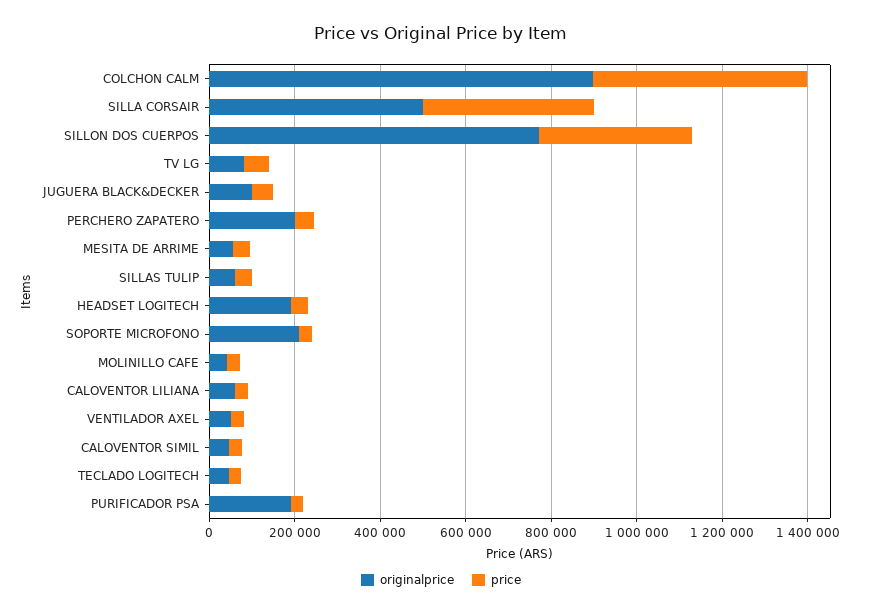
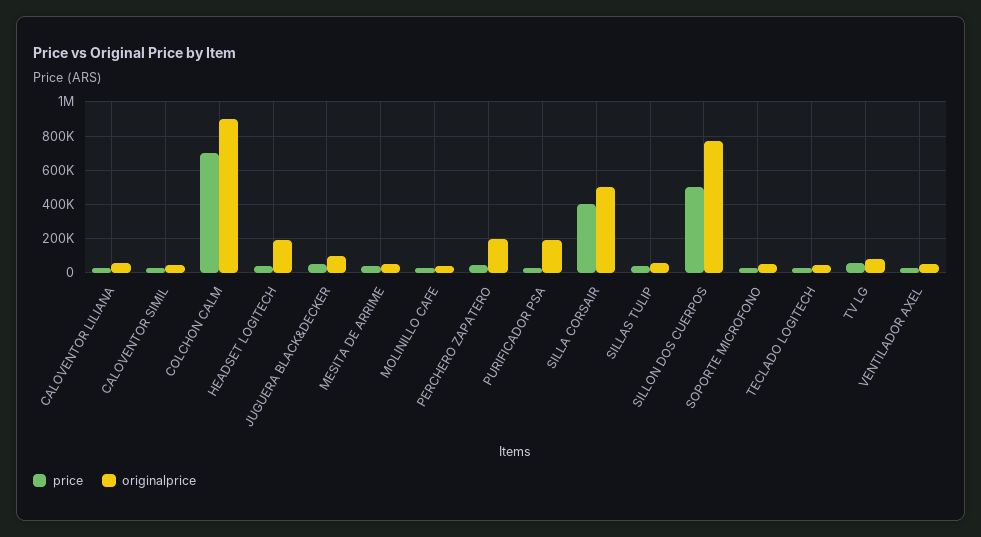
price, COLCHON CALM: 500000 -> 700000
price, SILLON DOS CUERPOS: 350000 -> 500000
originalprice, SOPORTE MICROFONO: 200000 -> 50000

